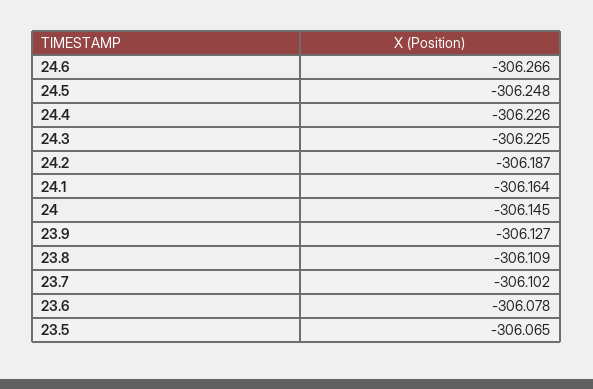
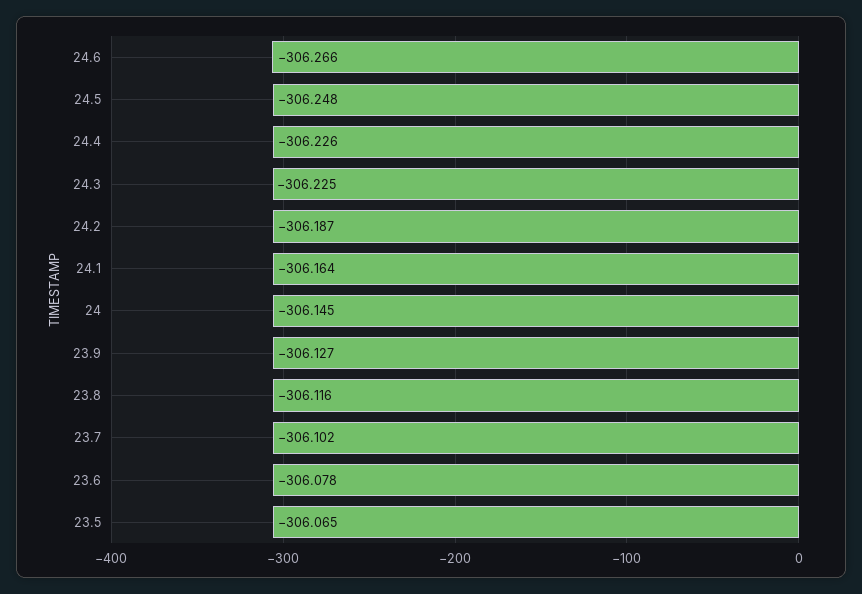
23.8: -306.109 -> -306.116

